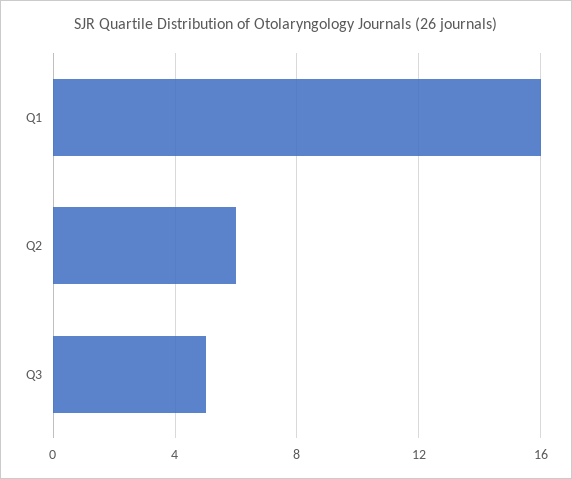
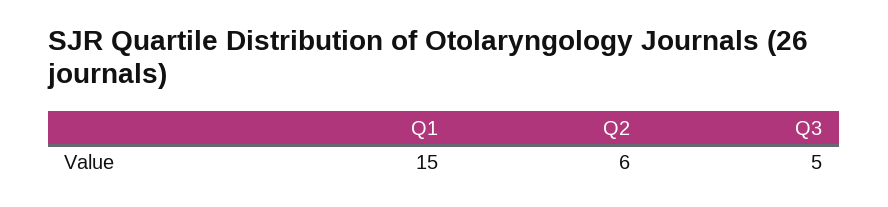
Q1: 16 -> 15

